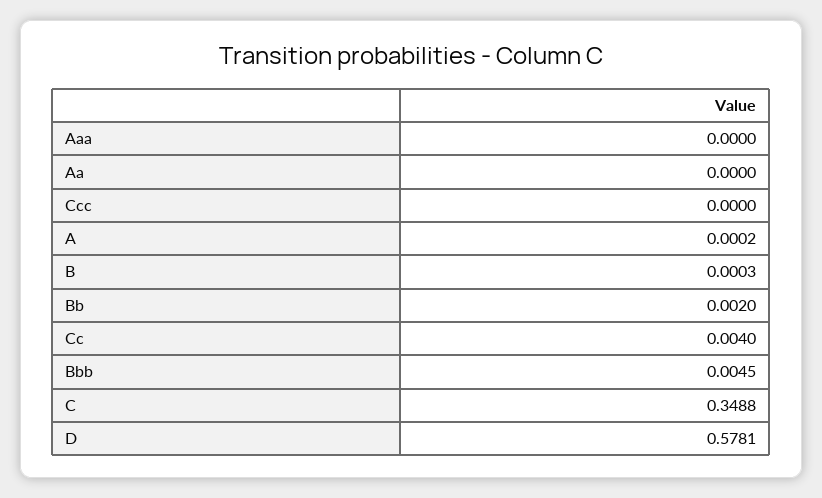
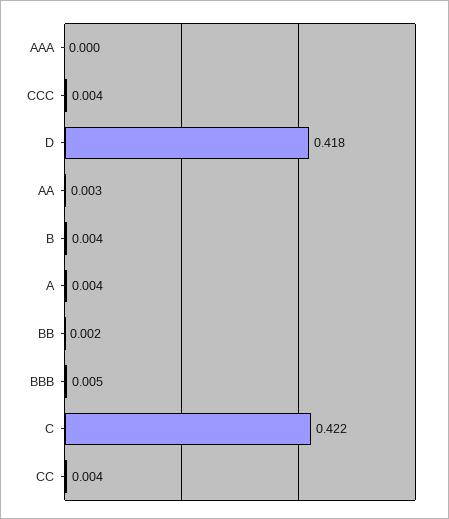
Aa: 0 -> 0.003
Ccc: 0 -> 0.004
A: 0.0002 -> 0.004
B: 0.0003 -> 0.004
C: 0.3488 -> 0.422
D: 0.5781 -> 0.418

